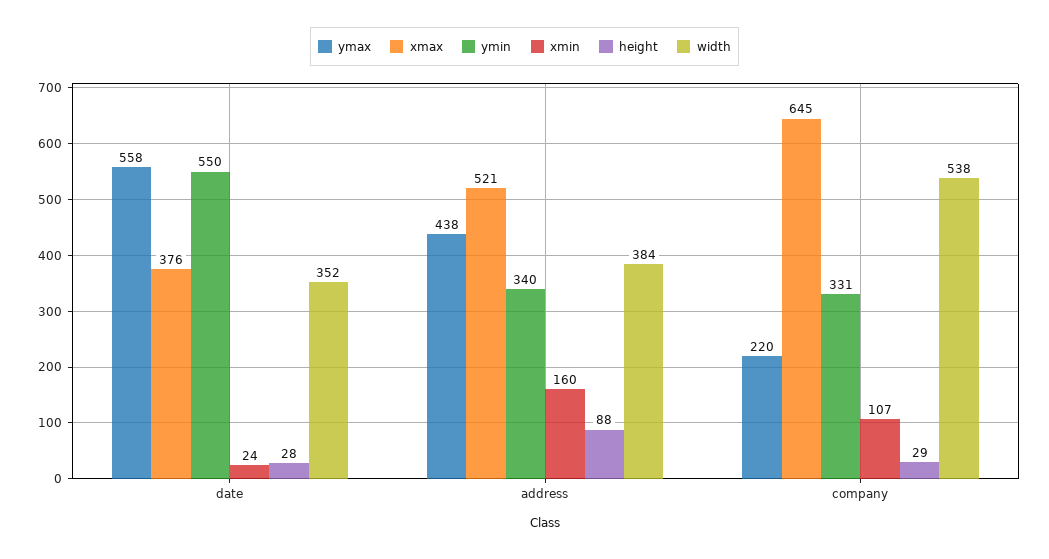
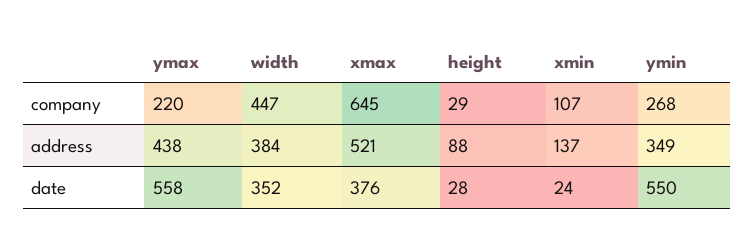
ymin, address: 340 -> 349
xmin, address: 160 -> 137
ymin, company: 331 -> 268
width, company: 538 -> 447

